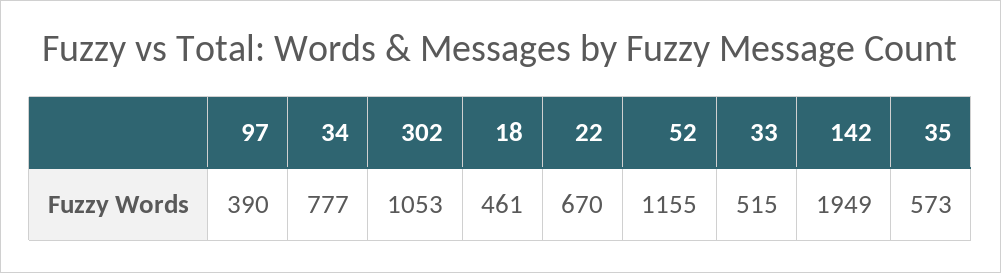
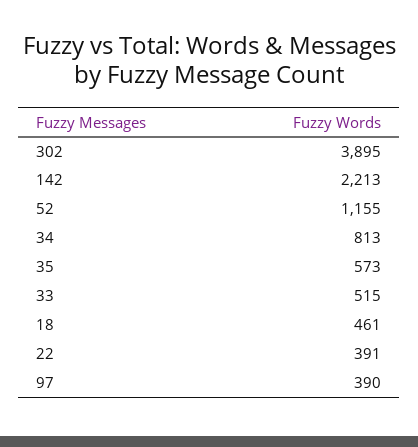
34: 777 -> 813
302: 1053 -> 3895
22: 670 -> 391
142: 1949 -> 2213

